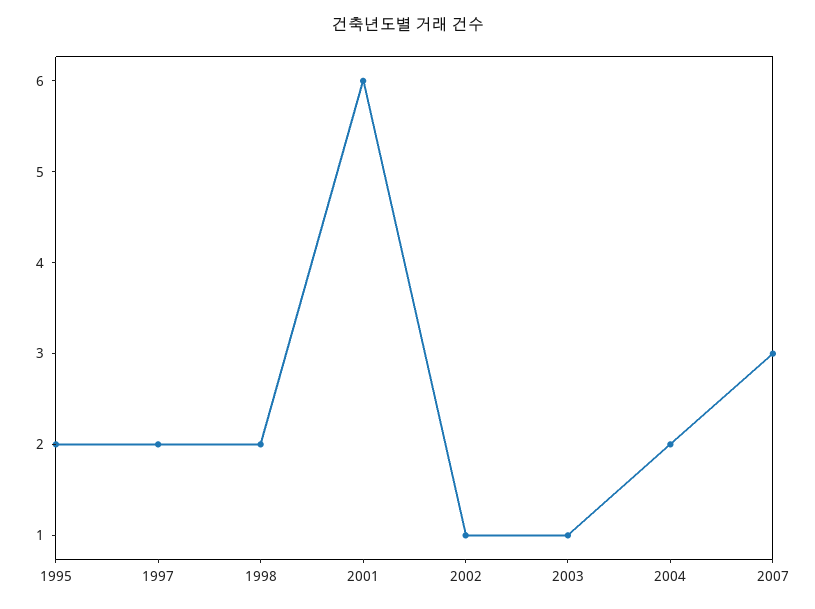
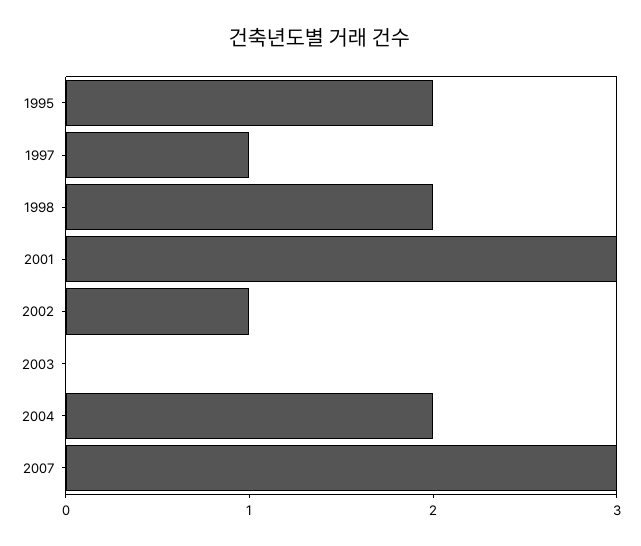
1997: 2 -> 1
2001: 6 -> 3
2003: 1 -> 0

